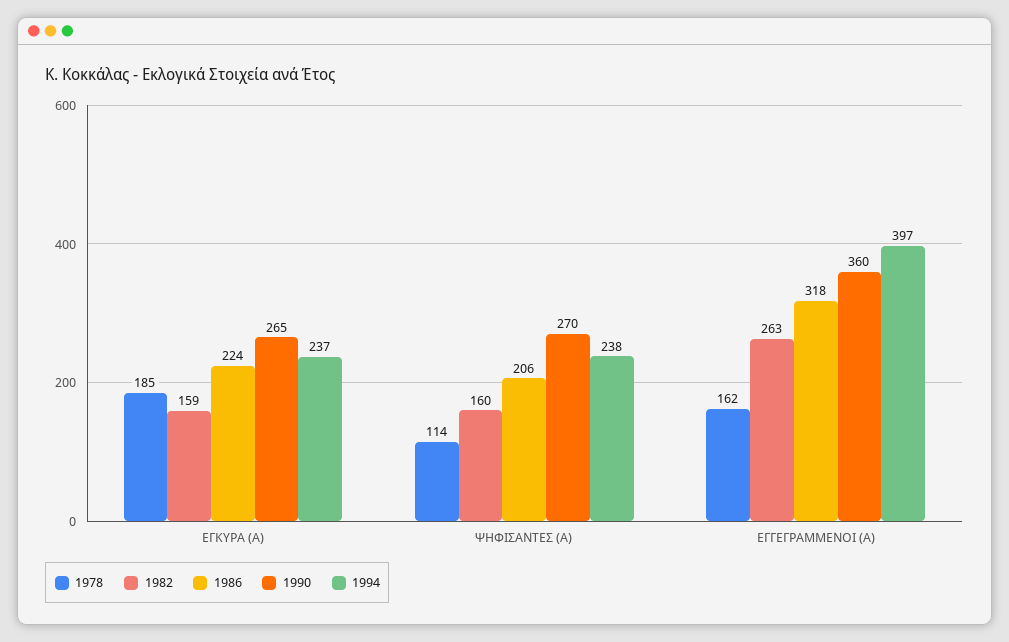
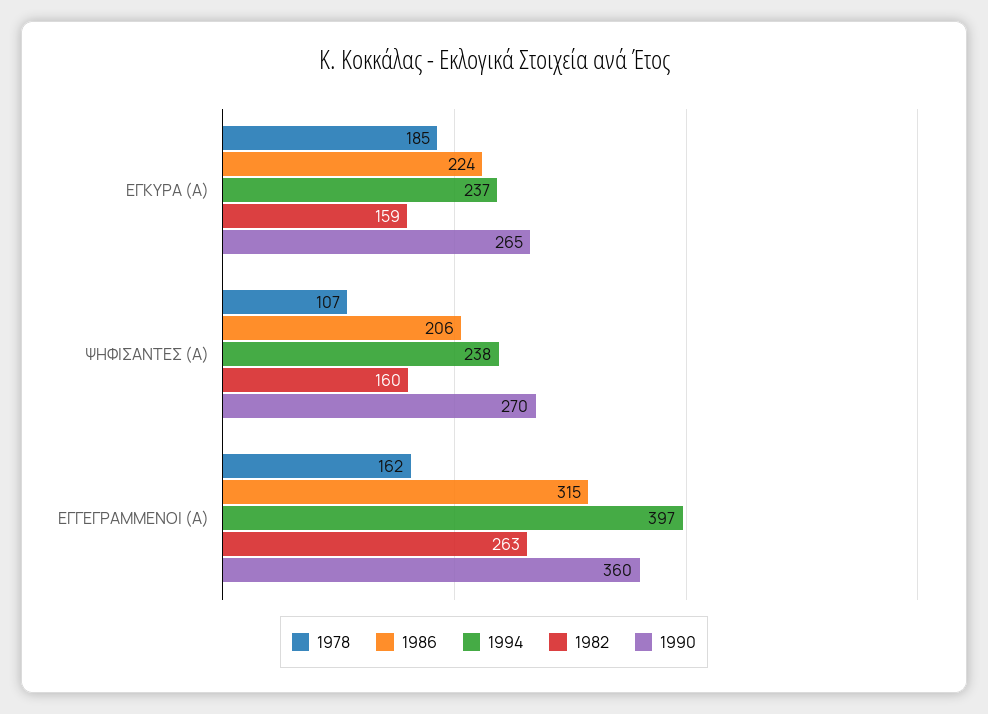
1978, ΨΗΦΙΣΑΝΤΕΣ (Α): 114 -> 107
1986, ΕΓΓΕΓΡΑΜΜΕΝΟΙ (Α): 318 -> 315

